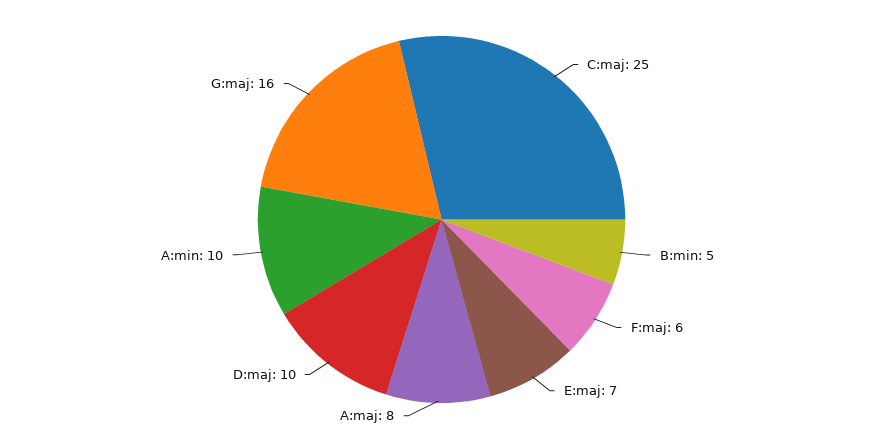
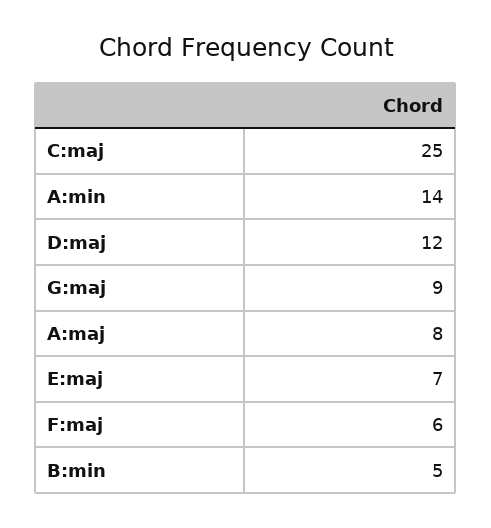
D:maj: 10 -> 12
A:min: 10 -> 14
G:maj: 16 -> 9

